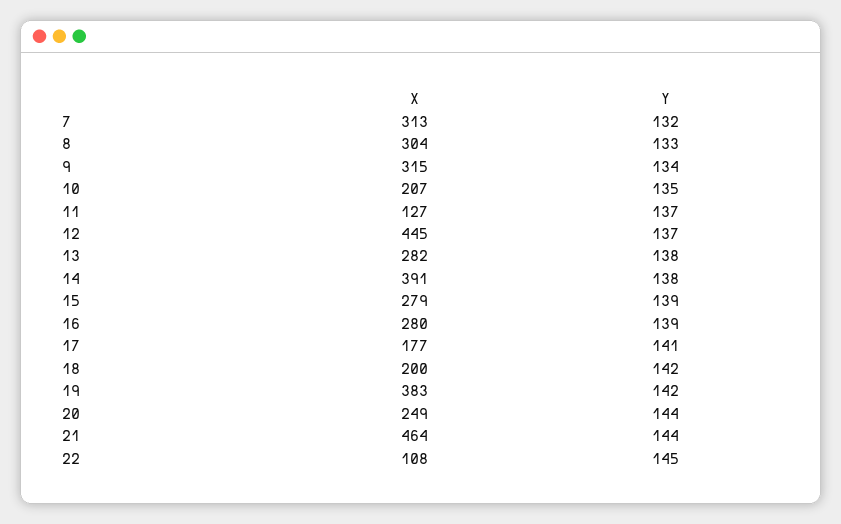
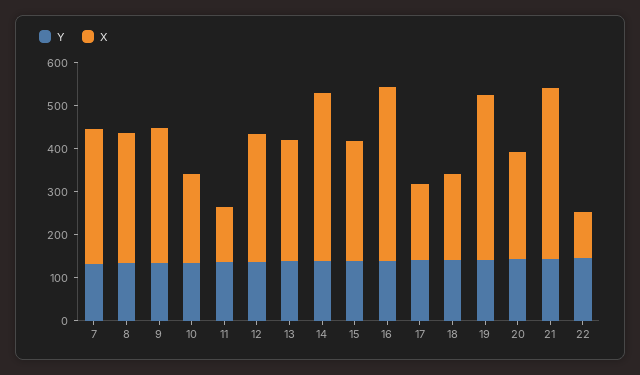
X, 12: 445 -> 300
X, 16: 280 -> 400
X, 21: 464 -> 400

